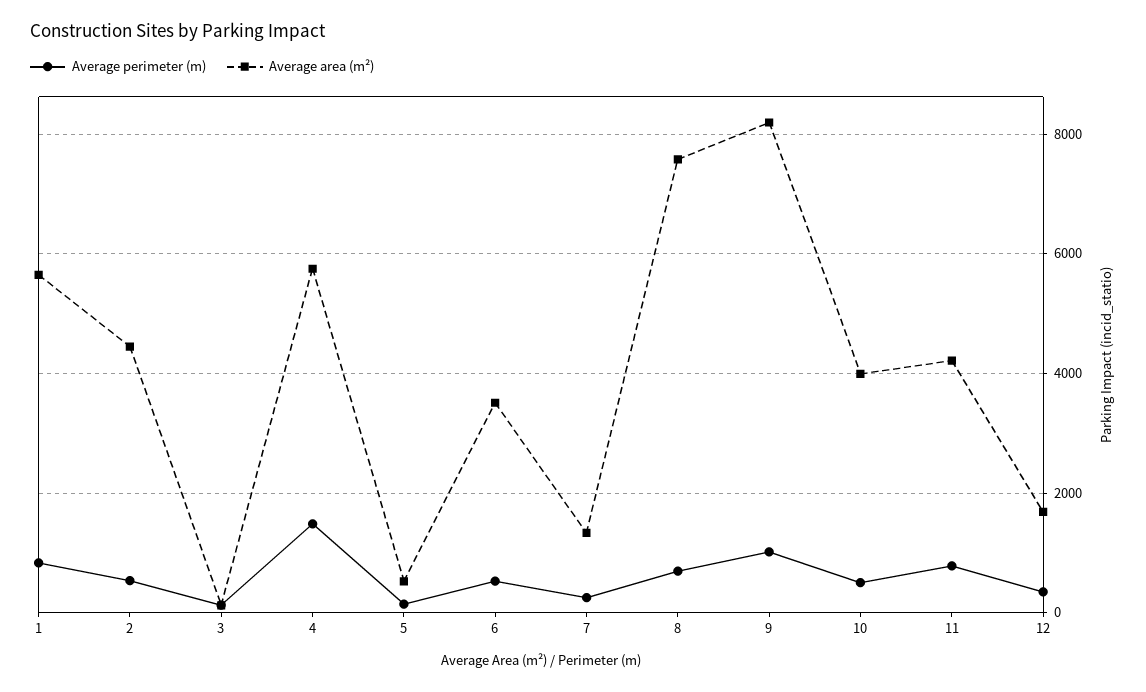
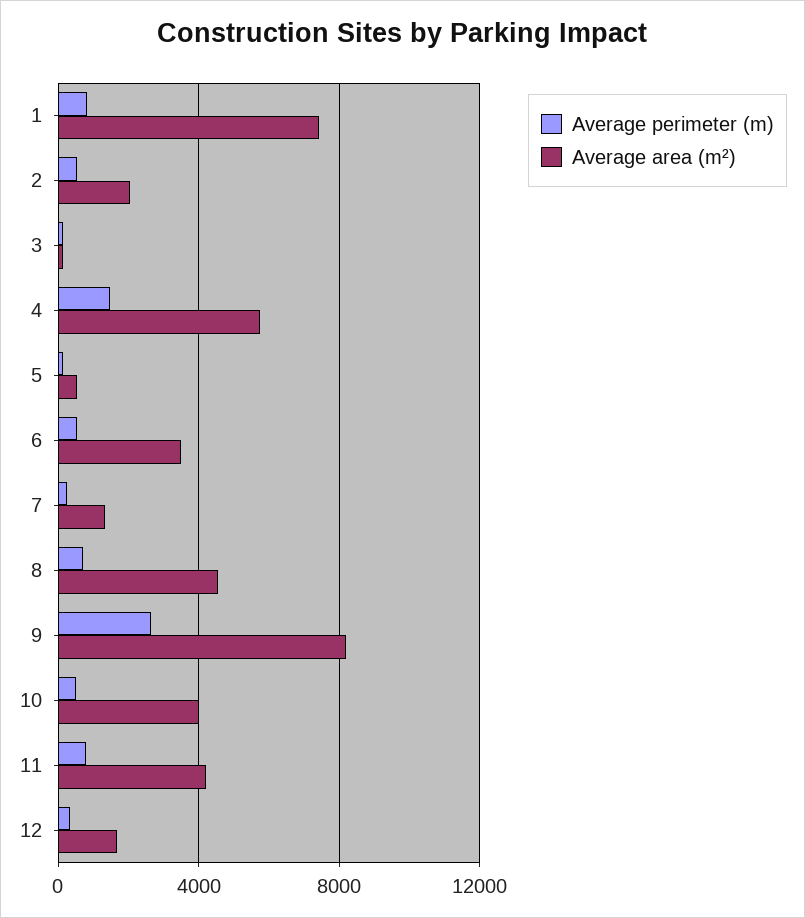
Average area (m²), 1: 5600 -> 7500
Average area (m²), 2: 4400 -> 2000
Average area (m²), 8: 7600 -> 4500
Average perimeter (m), 9: 1000 -> 2500

